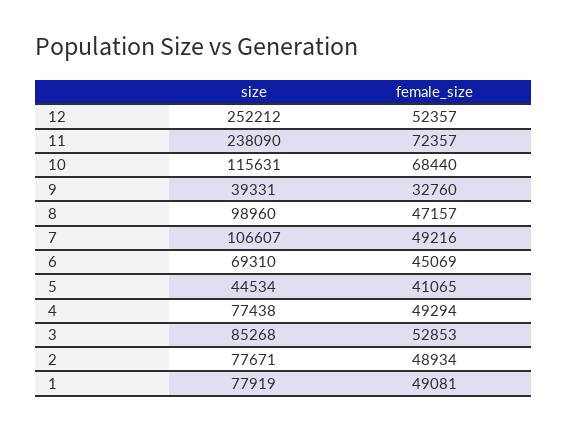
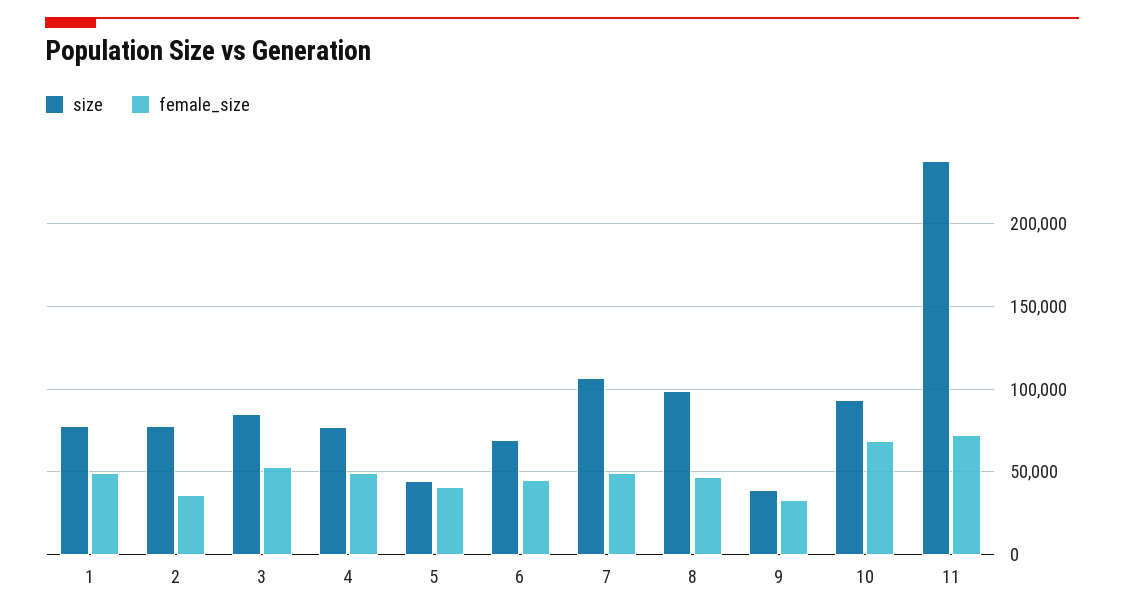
size, 12: 252212 -> none
female_size, 12: 52357 -> none
size, 10: 115631 -> 95000
female_size, 2: 48934 -> 35000

